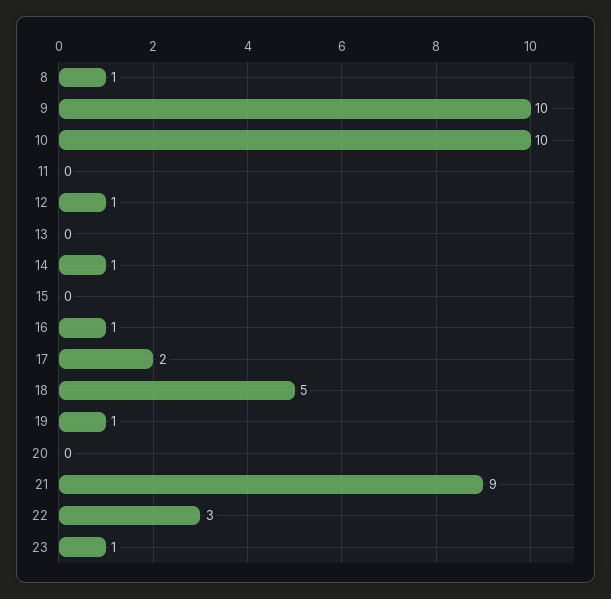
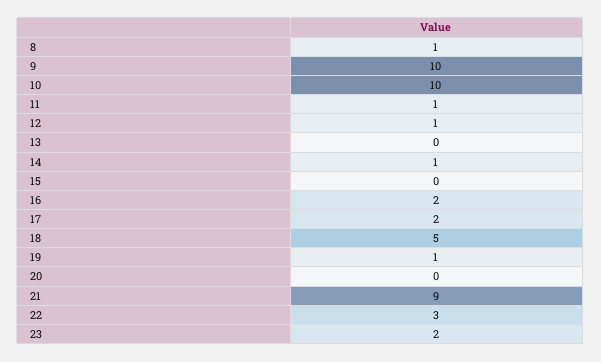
11: 0 -> 1
16: 1 -> 2
23: 1 -> 2

